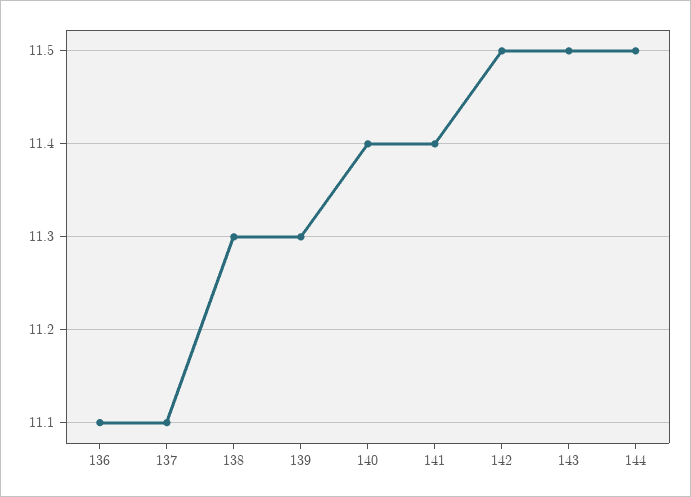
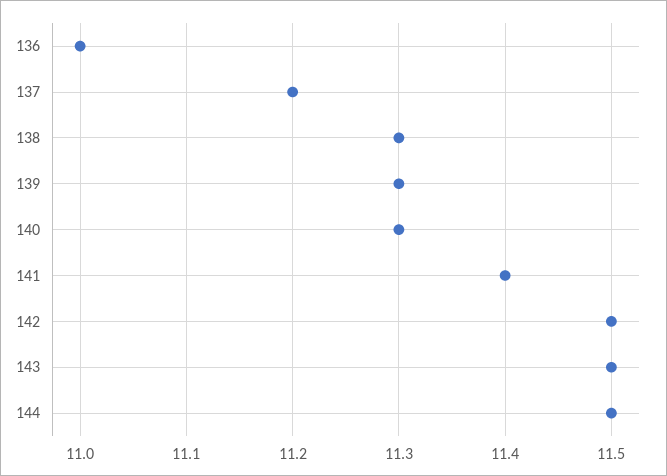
136: 11.1 -> 11
137: 11.1 -> 11.2
140: 11.4 -> 11.3

